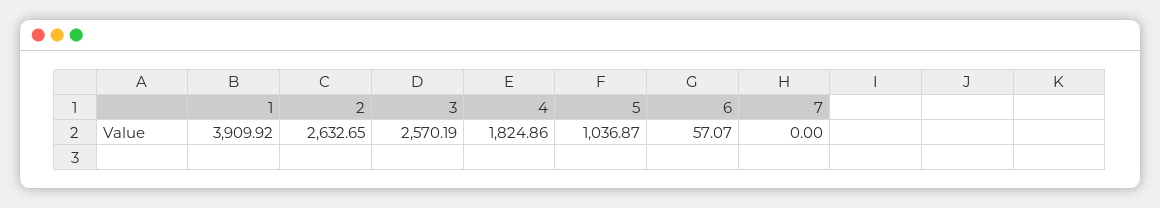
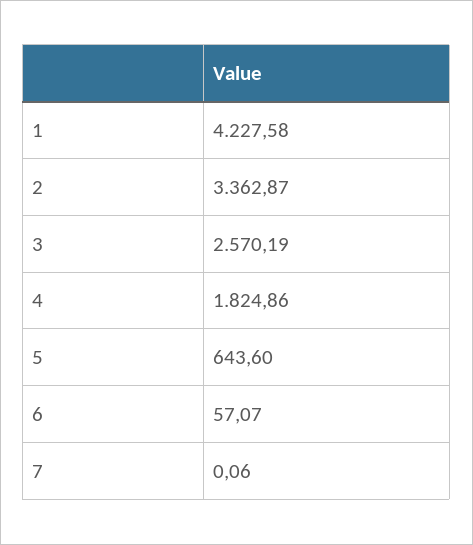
1: 3909.92 -> 4227.58
2: 2632.65 -> 3362.87
5: 1036.87 -> 643.6
7: 0 -> 0.06

